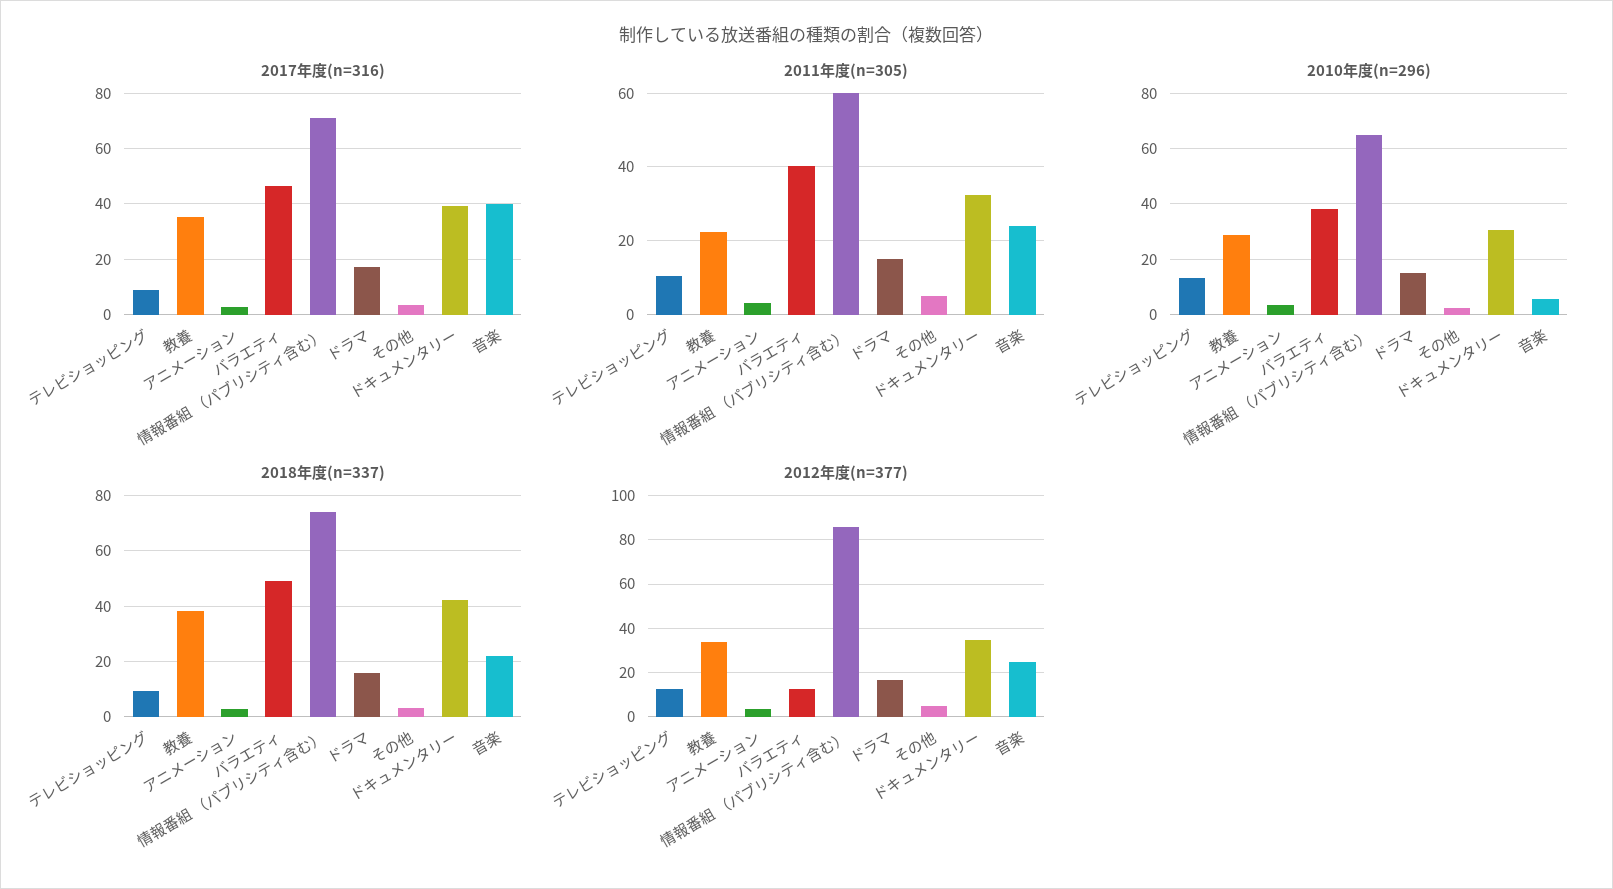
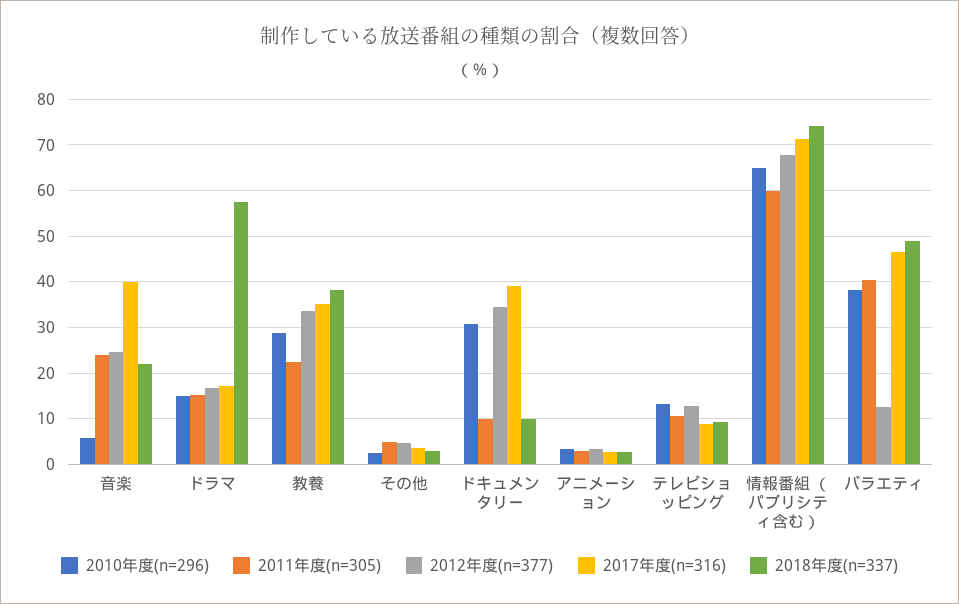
2011年度(n=305), ドキュメンタリー: 32 -> 10
2018年度(n=337), ドラマ: 15 -> 58
2018年度(n=337), ドキュメンタリー: 42.5 -> 10
2012年度(n=377), 情報番組 （パブリシティ含む）: 85 -> 68

